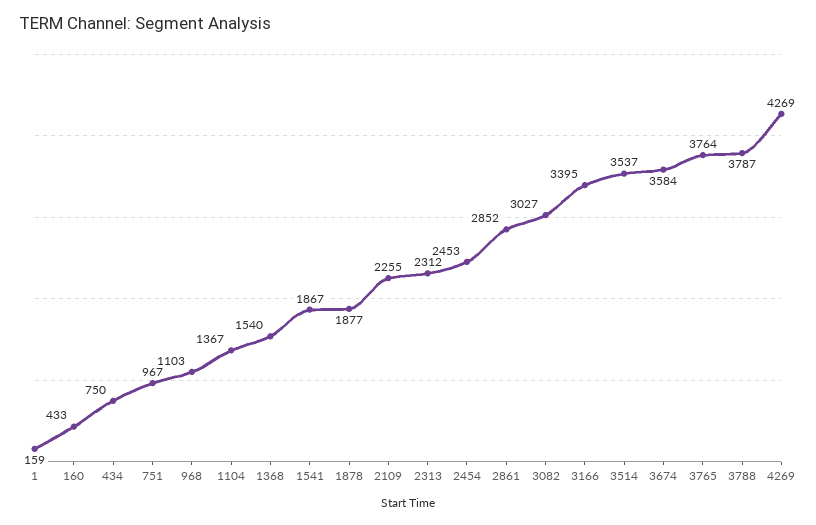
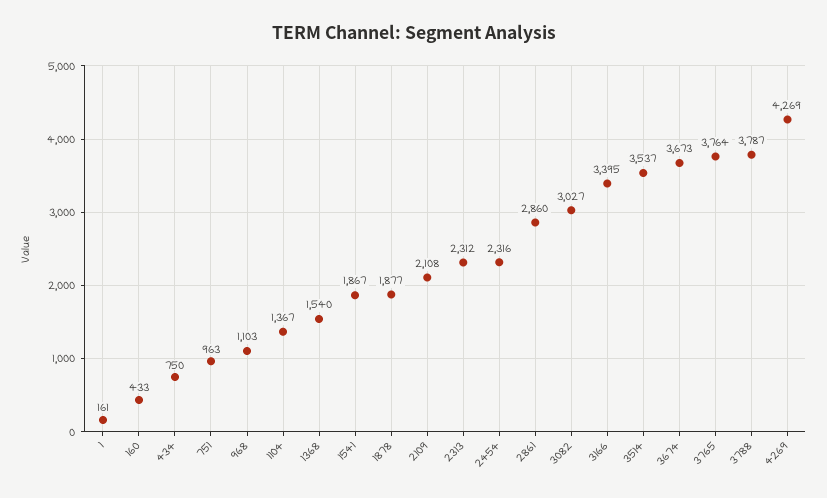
1: 159 -> 161
751: 967 -> 963
2109: 2255 -> 2108
2454: 2453 -> 2316
2861: 2852 -> 2860
3674: 3584 -> 3673

